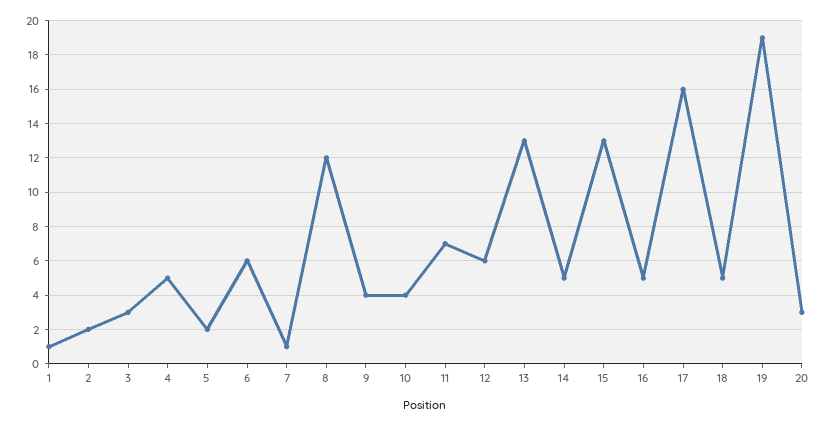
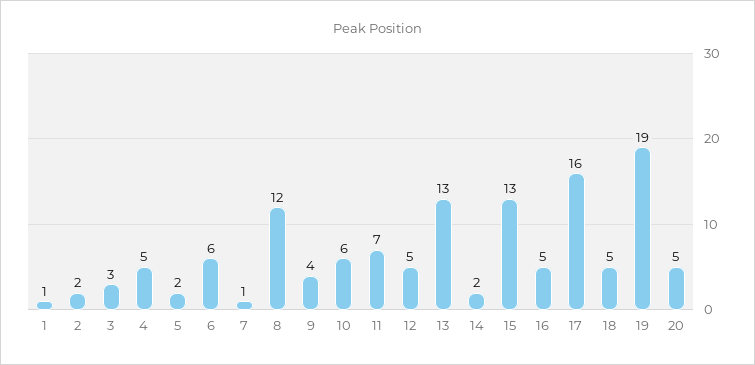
10: 4 -> 6
12: 6 -> 5
14: 5 -> 2
20: 3 -> 5

